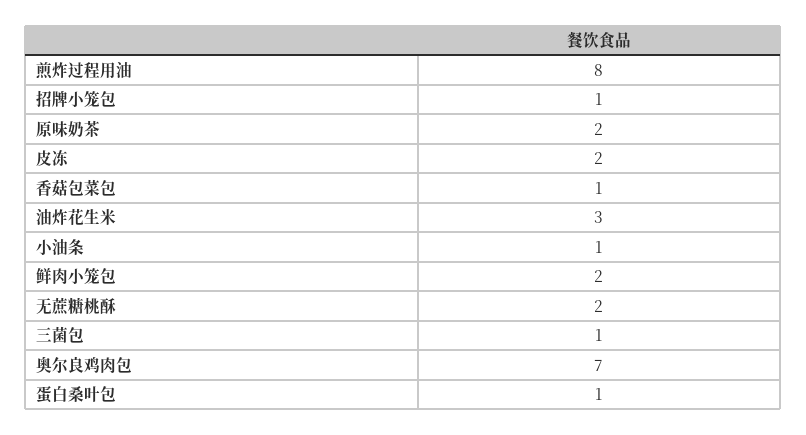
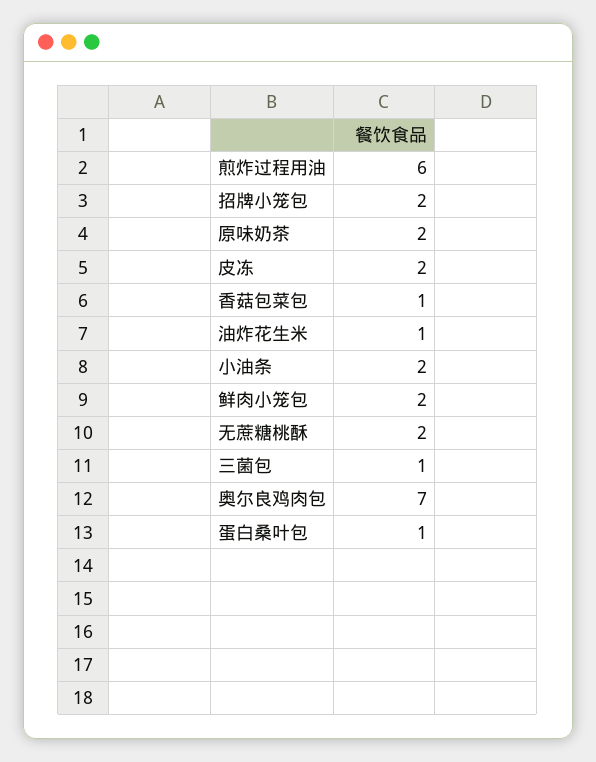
煎炸过程用油: 8 -> 6
招牌小笼包: 1 -> 2
油炸花生米: 3 -> 1
小油条: 1 -> 2

